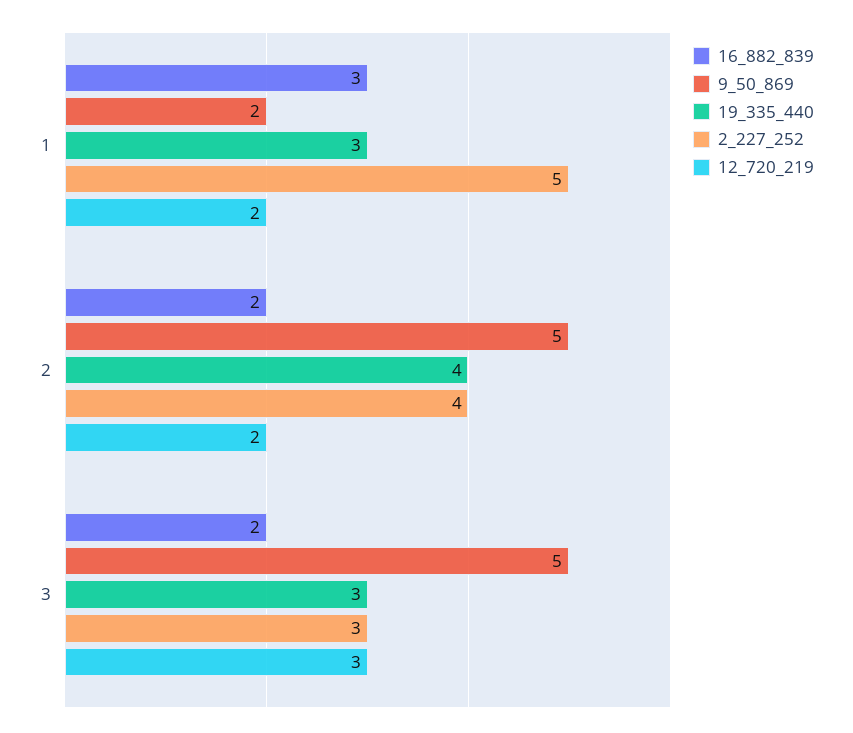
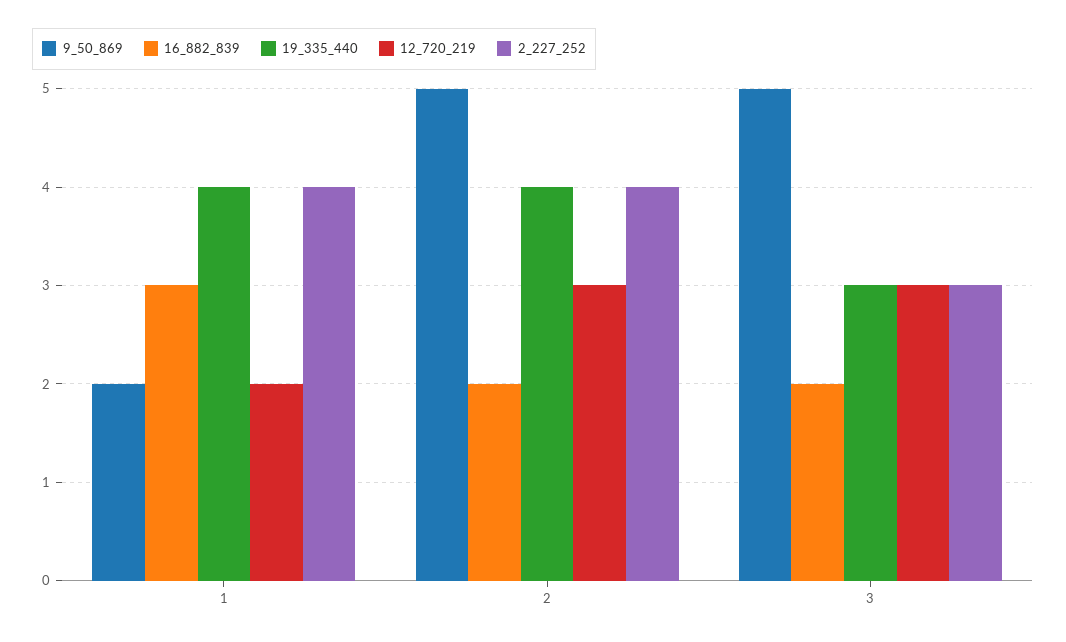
19_335_440, 1: 3 -> 4
2_227_252, 1: 5 -> 4
12_720_219, 2: 2 -> 3

